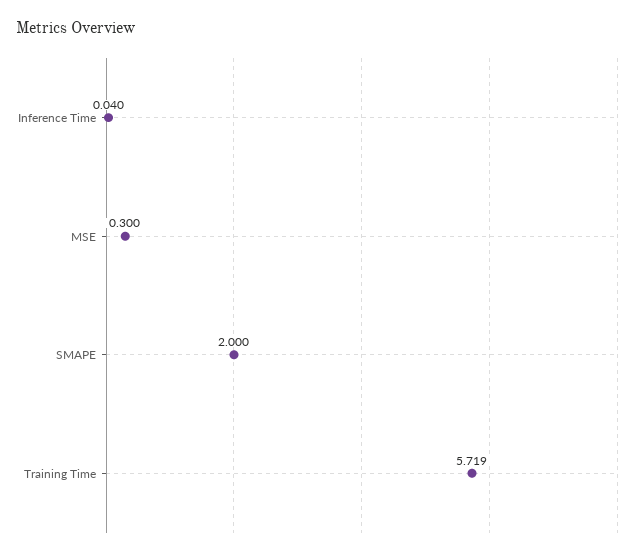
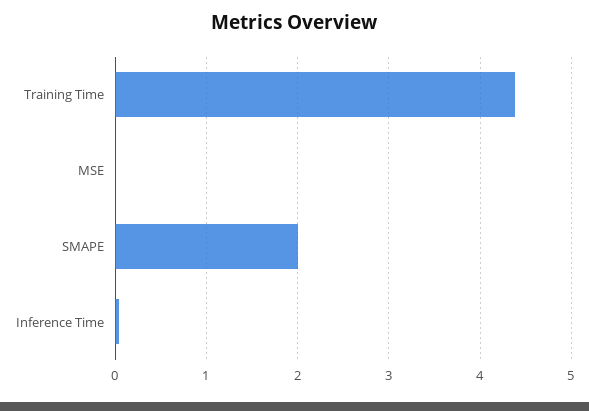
MSE: 0.3 -> 0
Training Time: 5.719 -> 4.4

